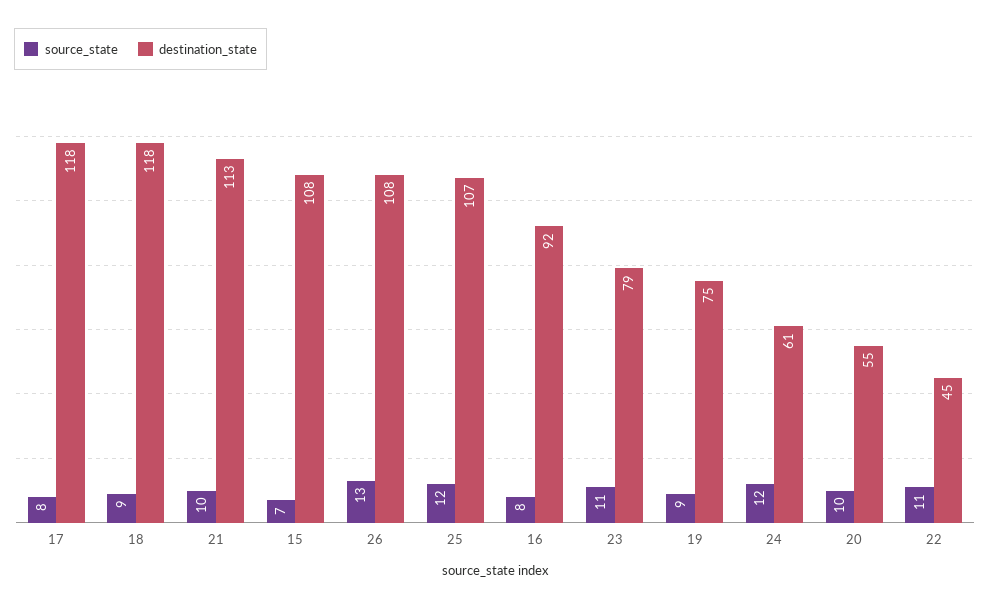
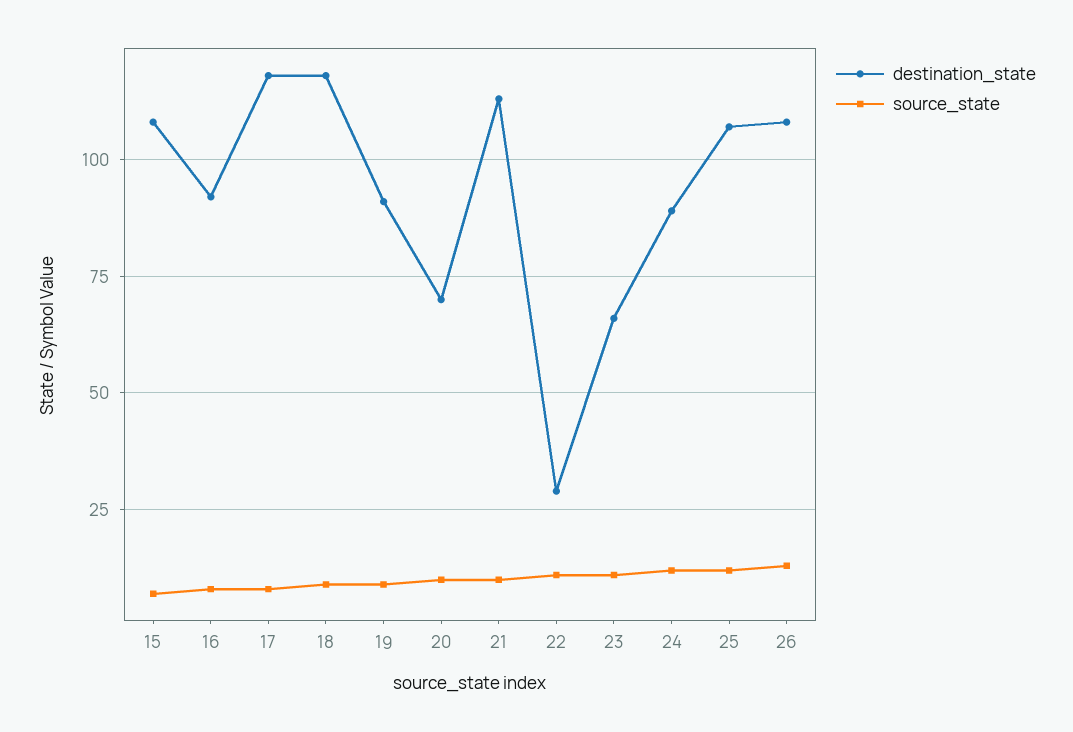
destination_state, 23: 79 -> 65
destination_state, 19: 75 -> 90
destination_state, 24: 61 -> 90
destination_state, 20: 55 -> 70
destination_state, 22: 45 -> 30

